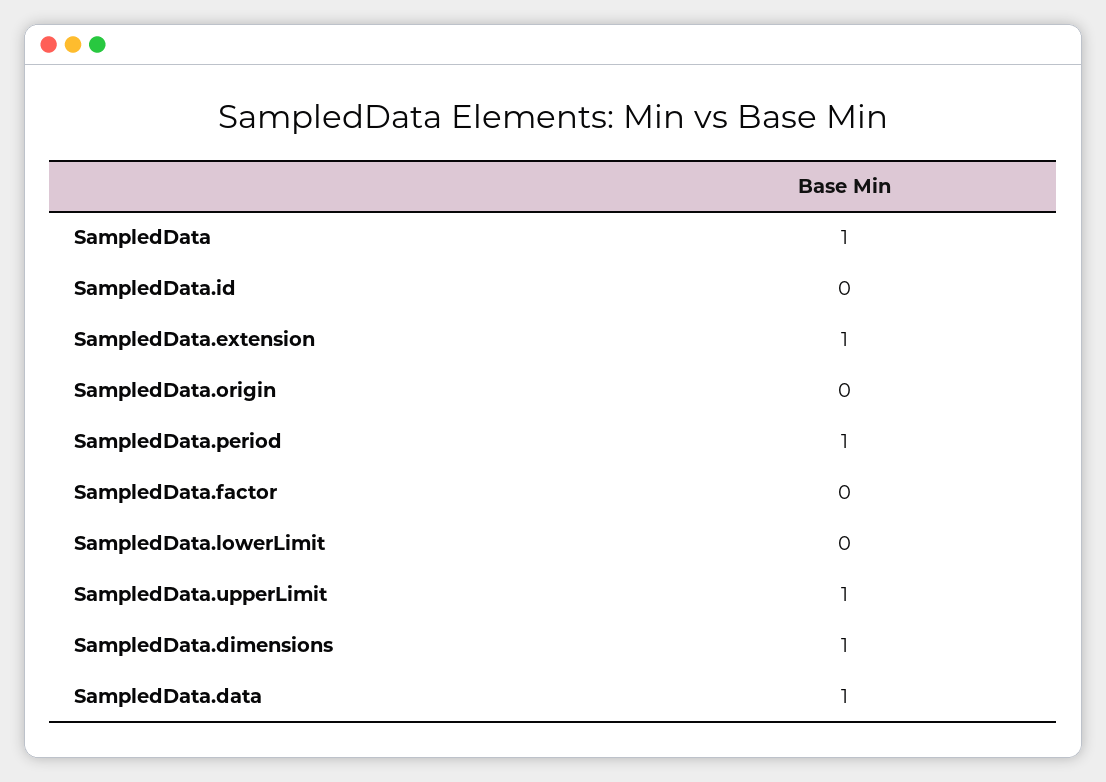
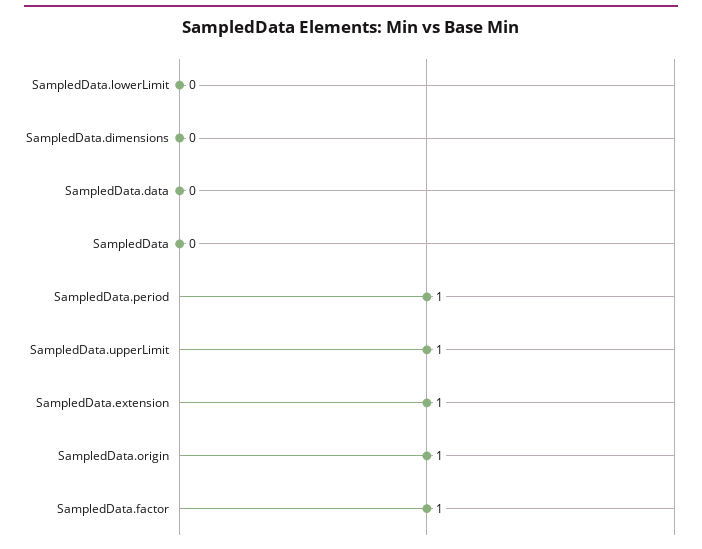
SampledData: 1 -> 0
SampledData.id: 0 -> none
SampledData.origin: 0 -> 1
SampledData.factor: 0 -> 1
SampledData.dimensions: 1 -> 0
SampledData.data: 1 -> 0

